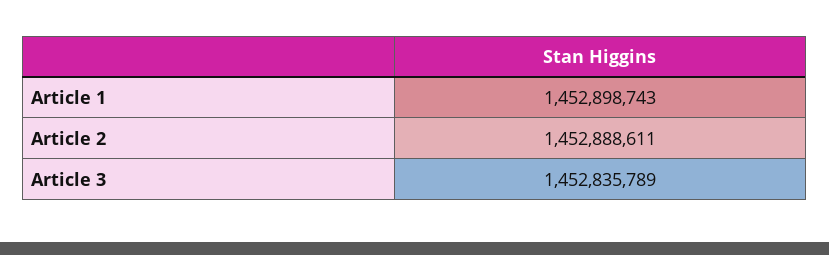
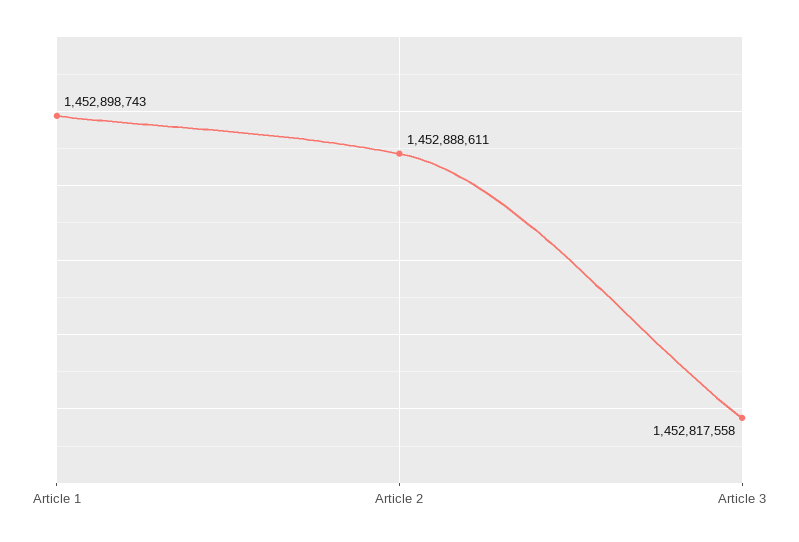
Article 3: 1452835789 -> 1452817558

